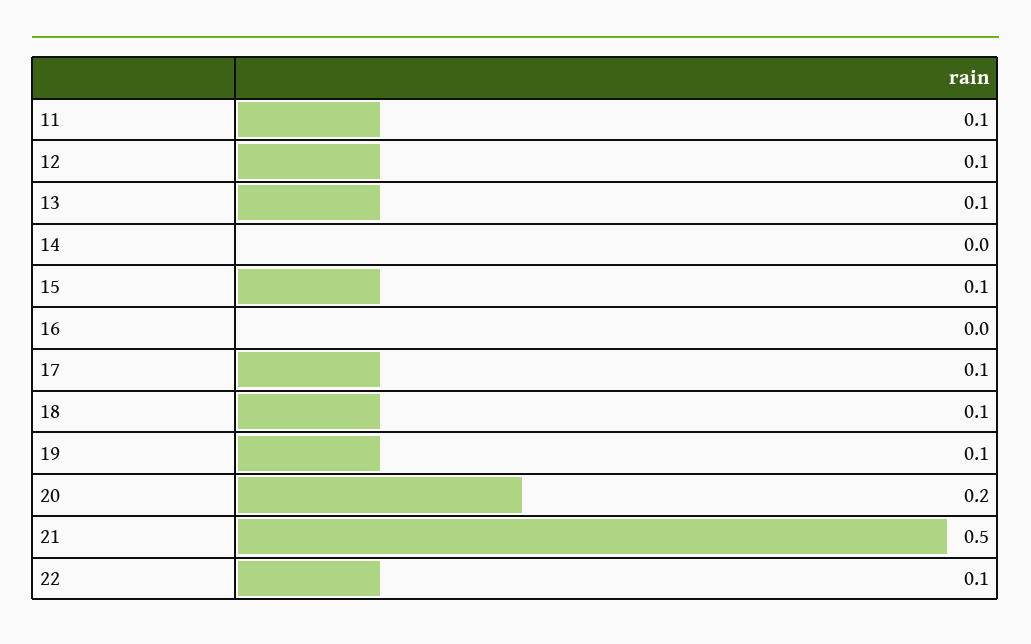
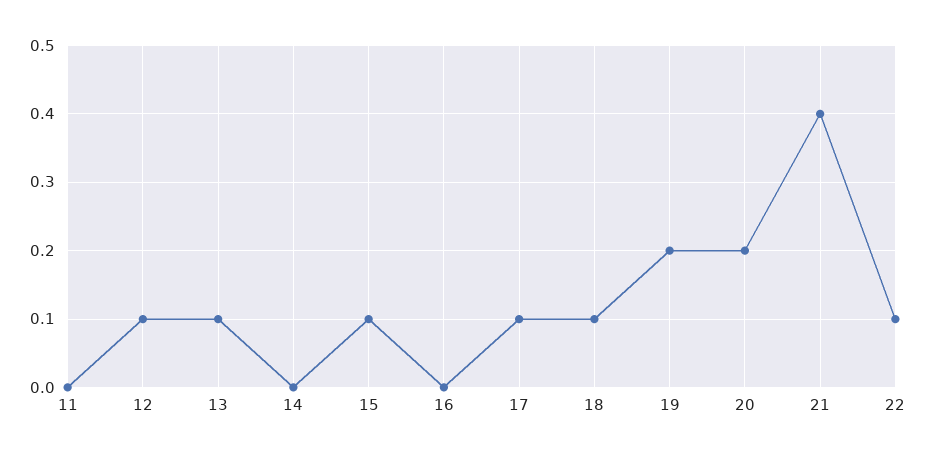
11: 0.1 -> 0
19: 0.1 -> 0.2
21: 0.5 -> 0.4

